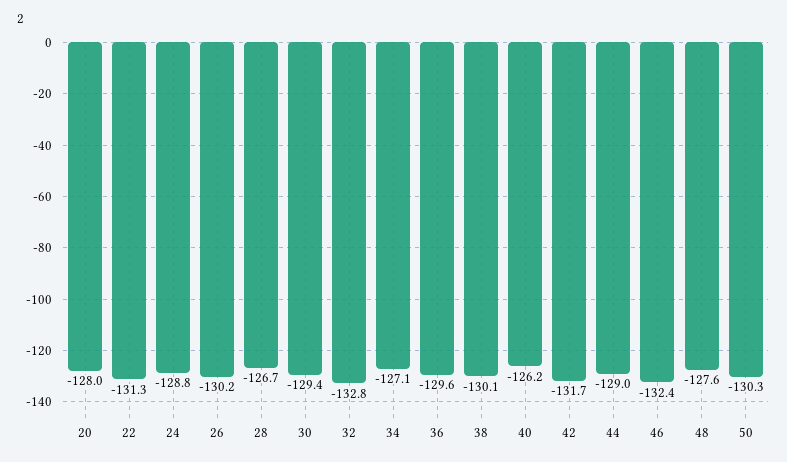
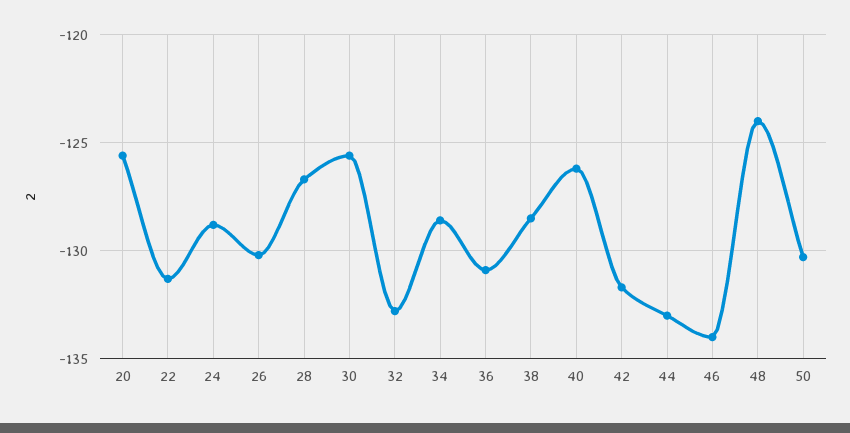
20: -128 -> -125.5
30: -129.4 -> -125.5
34: -127.1 -> -128.5
36: -129.6 -> -131
38: -130.1 -> -128.5
44: -129 -> -133
46: -132.4 -> -134
48: -127.6 -> -124

